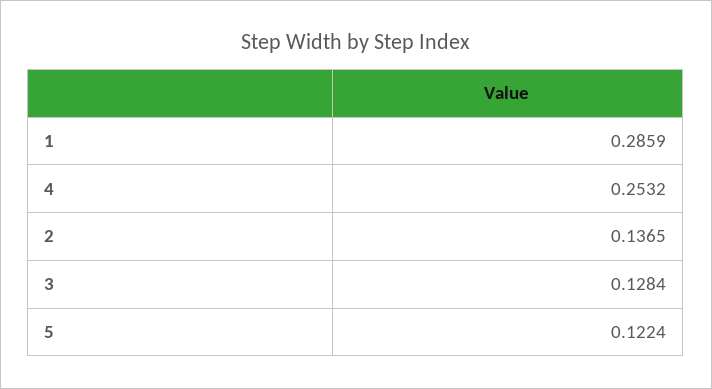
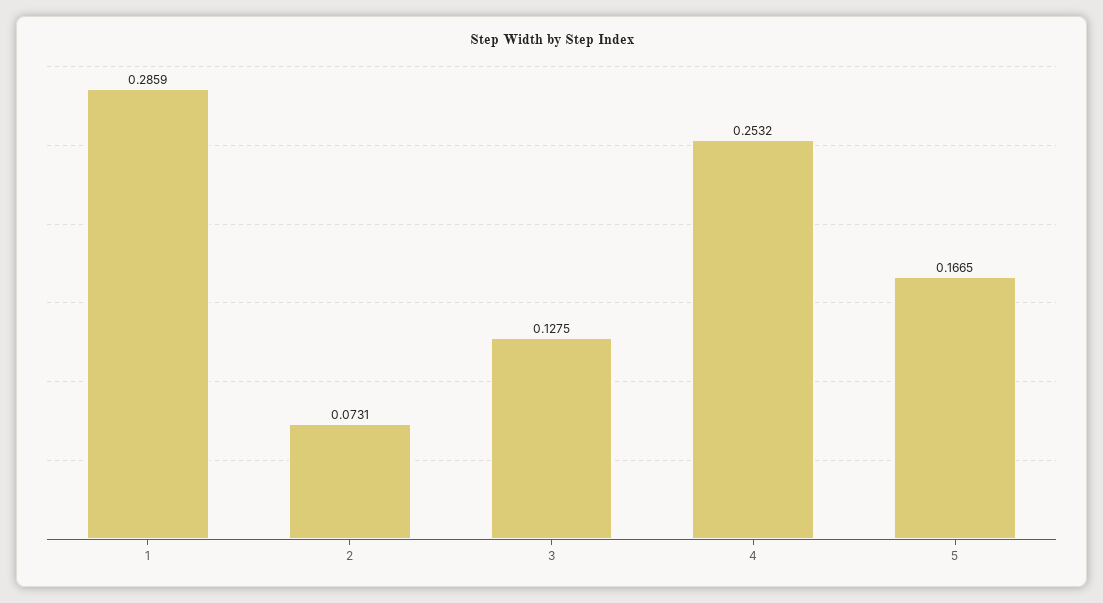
2: 0.1365 -> 0.0731
3: 0.1284 -> 0.1275
5: 0.1224 -> 0.1665

